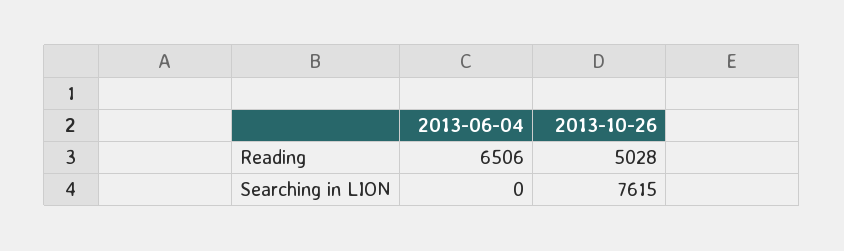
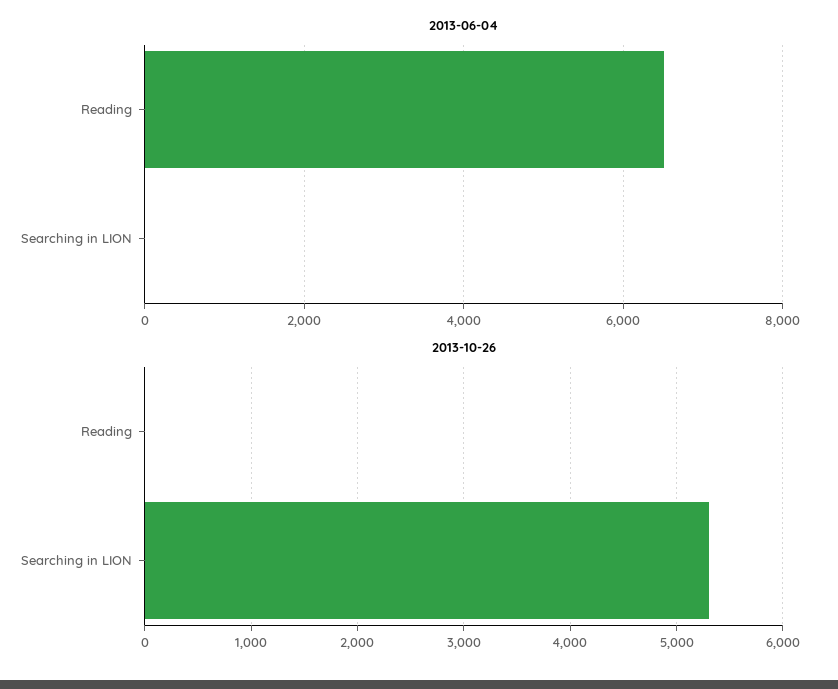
2013-10-26, Reading: 5028 -> 0
2013-10-26, Searching in LION: 7615 -> 5300

